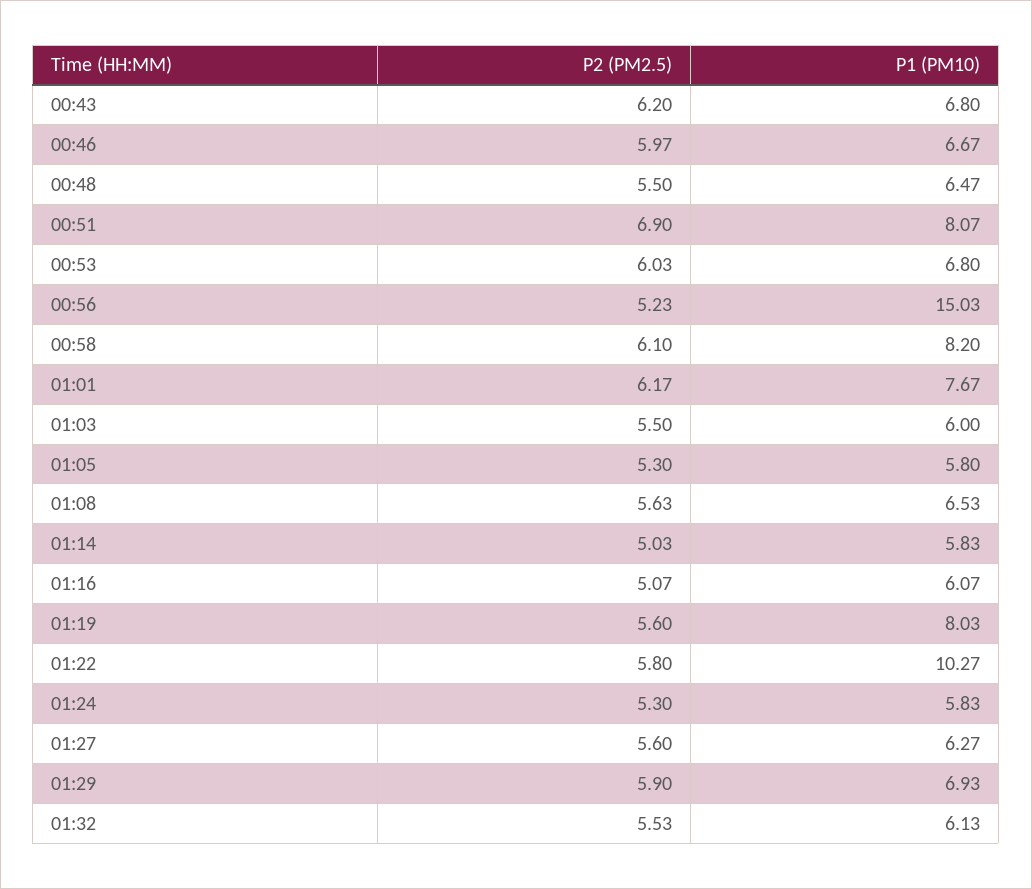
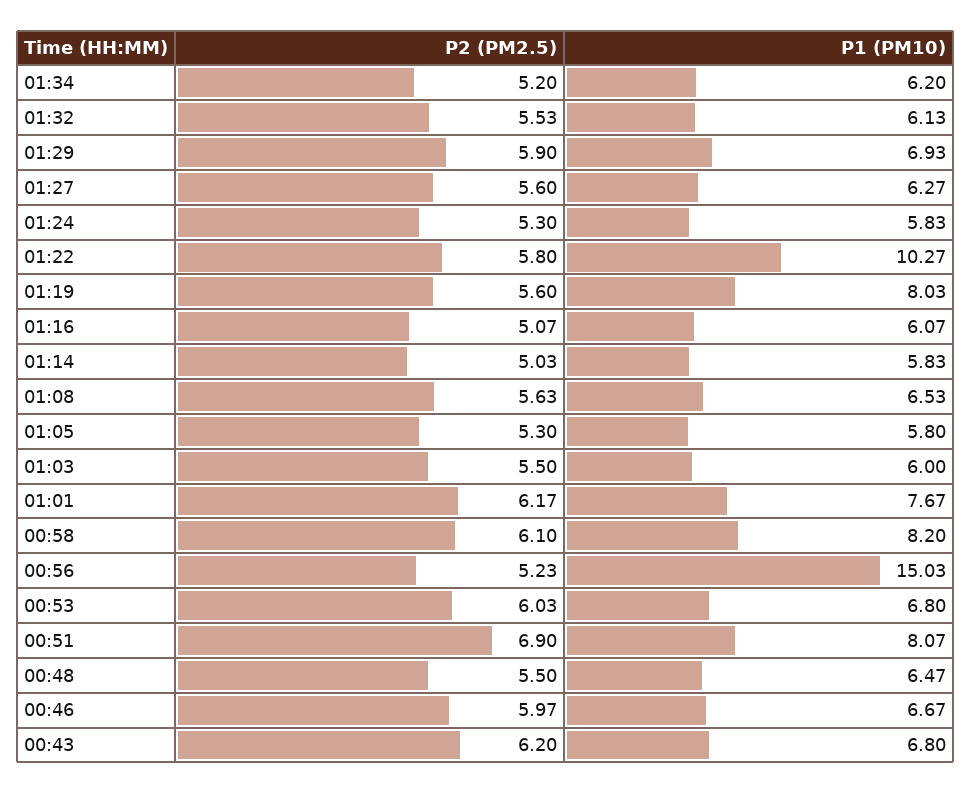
P2 (PM2.5), 01:34: none -> 5.2
P1 (PM10), 01:34: none -> 6.2

